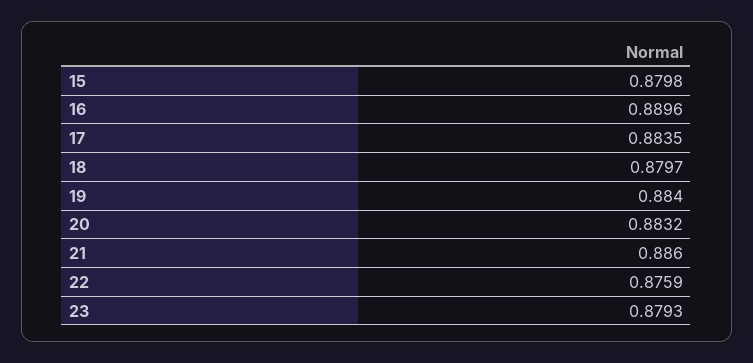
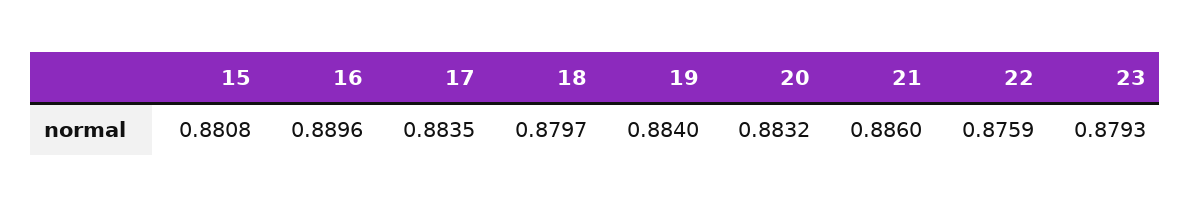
15: 0.8798 -> 0.8808

